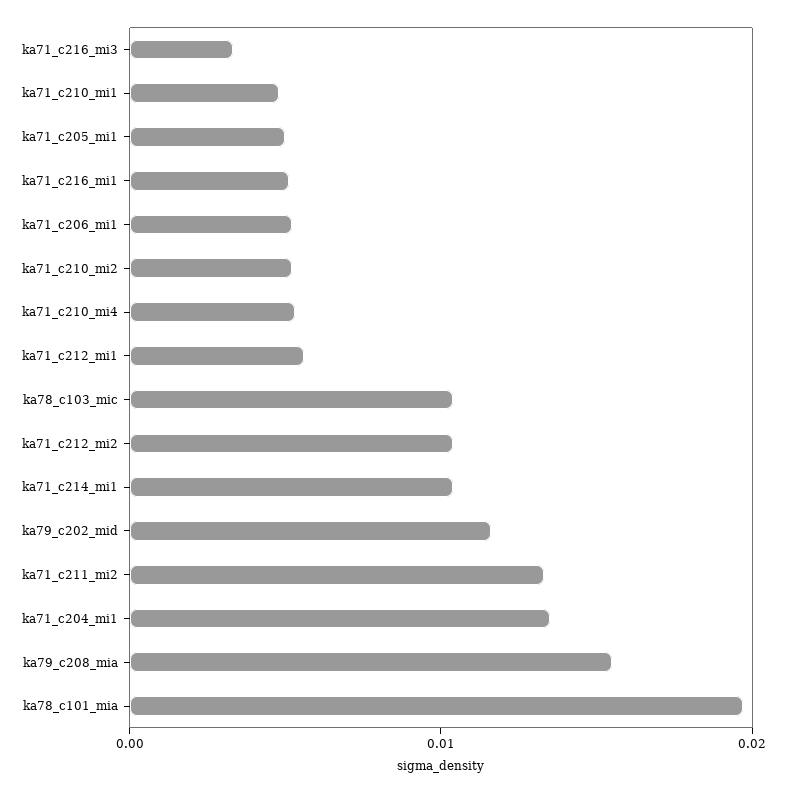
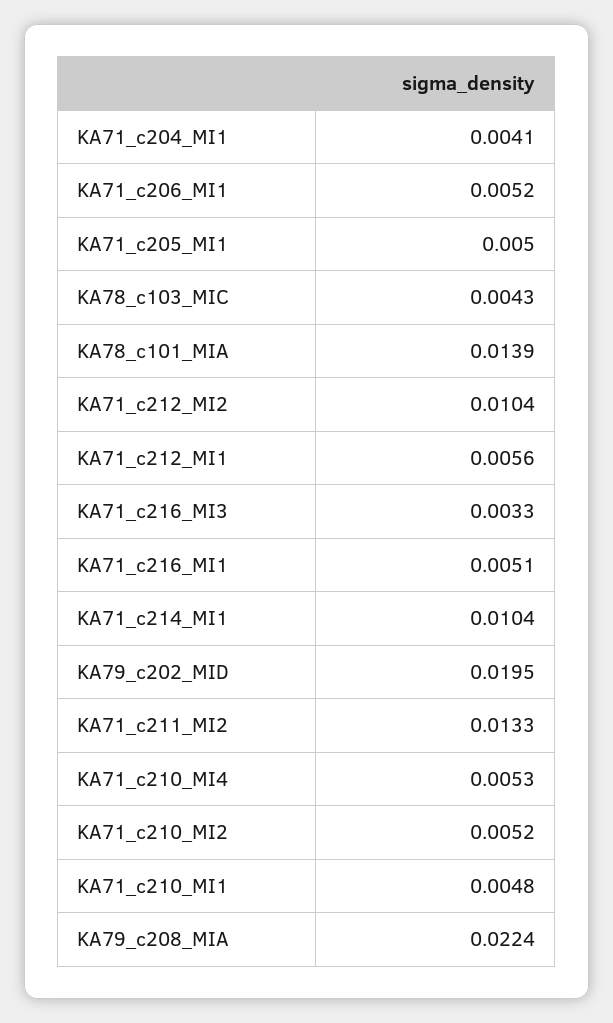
ka78_c103_mic: 0.01 -> 0.0043
ka79_c202_mid: 0.012 -> 0.0195
ka71_c204_mi1: 0.014 -> 0.0041
ka79_c208_mia: 0.016 -> 0.0224
ka78_c101_mia: 0.02 -> 0.0139

